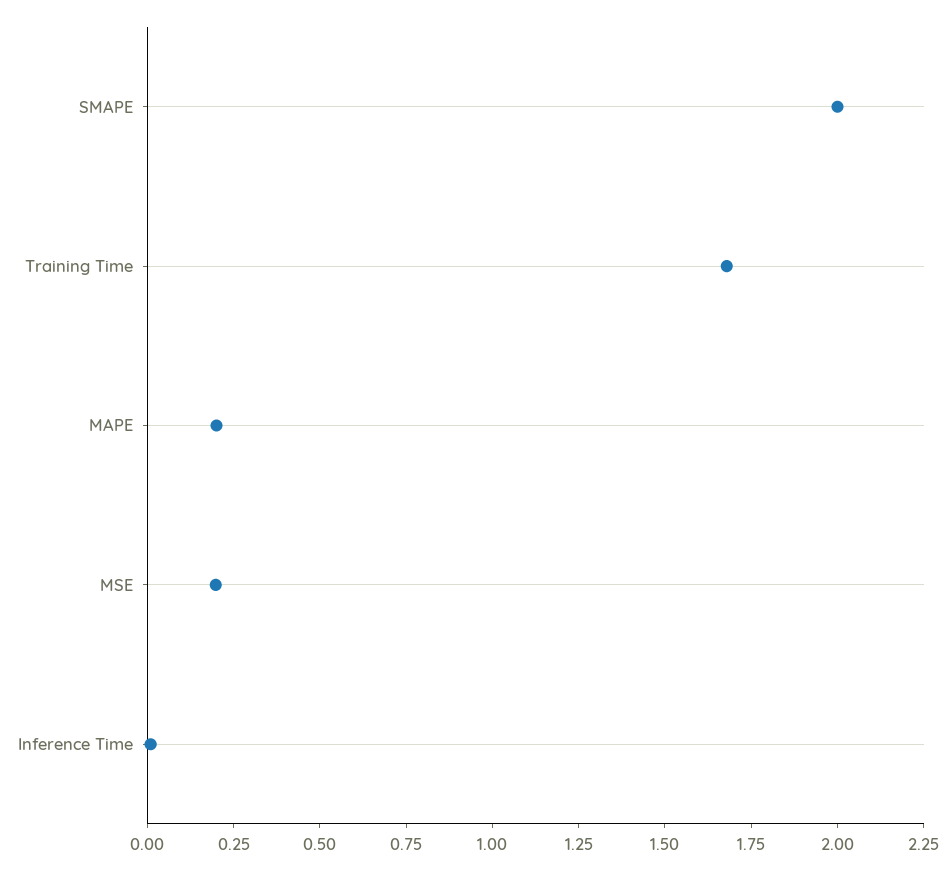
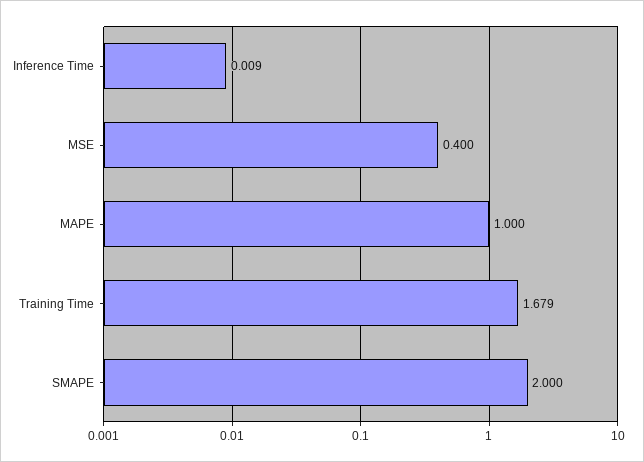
MAPE: 0.2 -> 1
MSE: 0.2 -> 0.4

